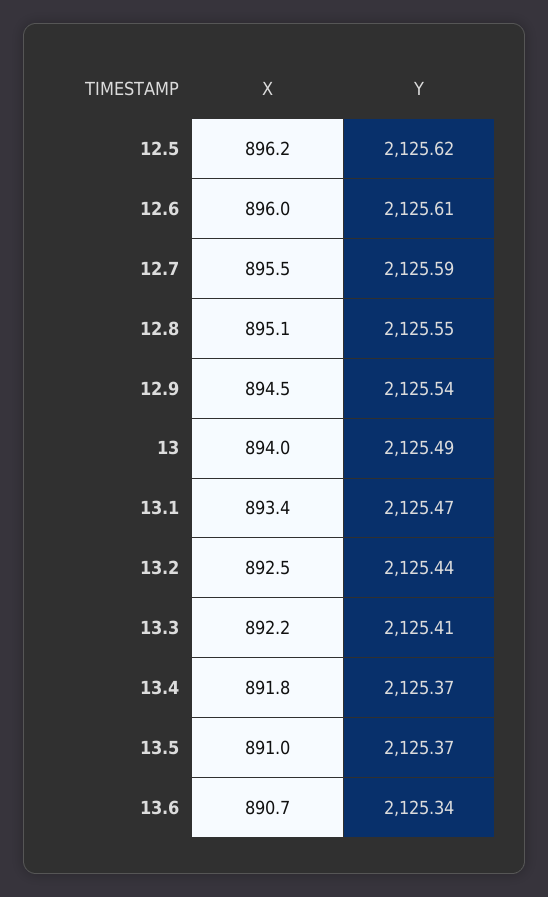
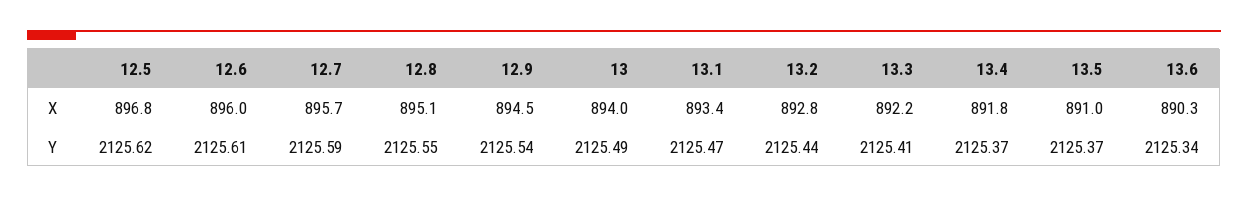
X, 12.5: 896.2 -> 896.8
X, 12.7: 895.5 -> 895.7
X, 13.2: 892.5 -> 892.8
X, 13.6: 890.7 -> 890.3

